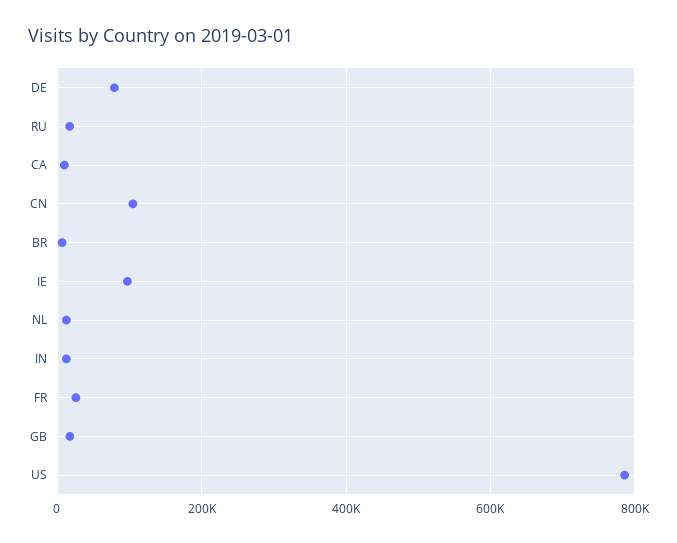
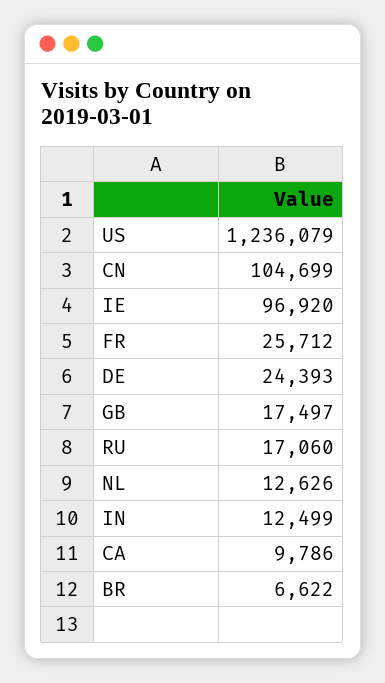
DE: 80000 -> 24393
US: 780000 -> 1236079

